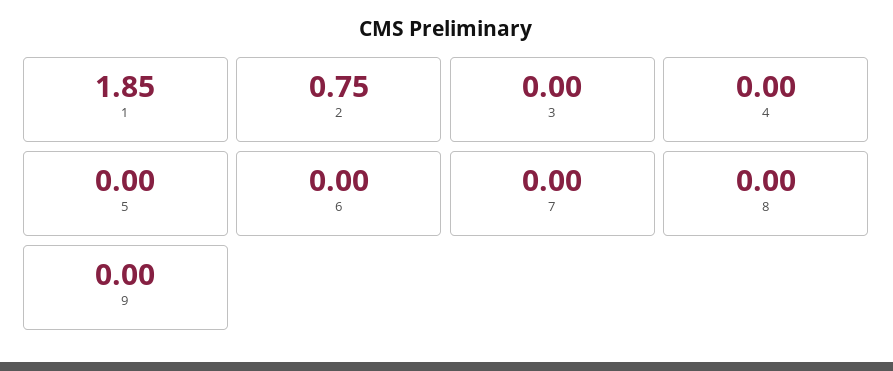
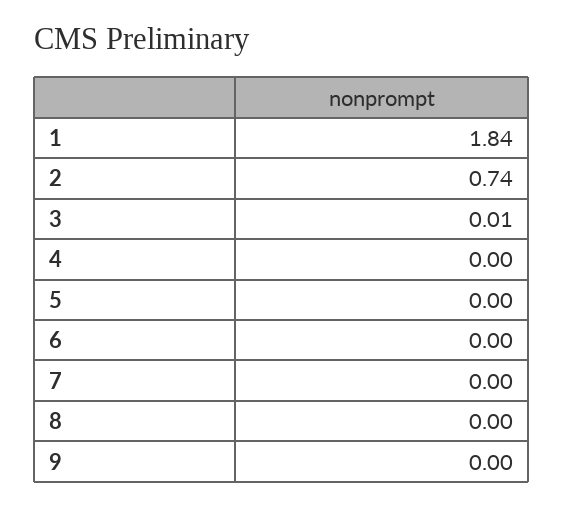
1: 1.85 -> 1.84
2: 0.75 -> 0.74
3: 0 -> 0.01

